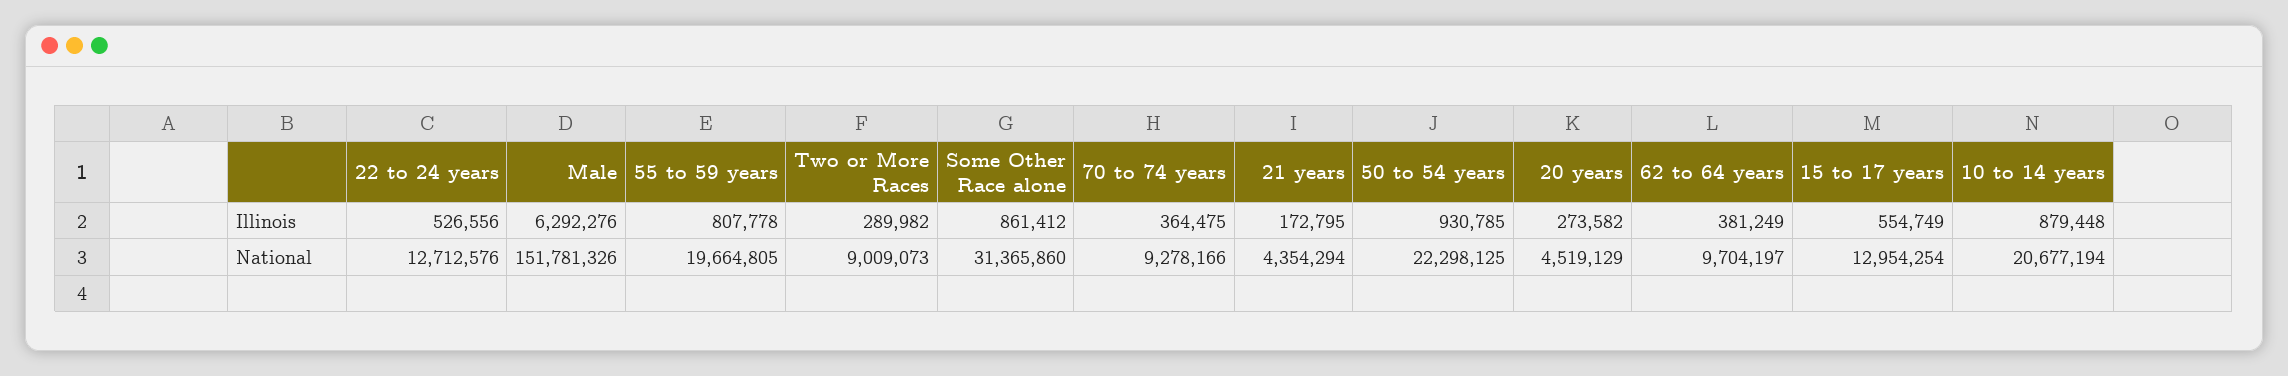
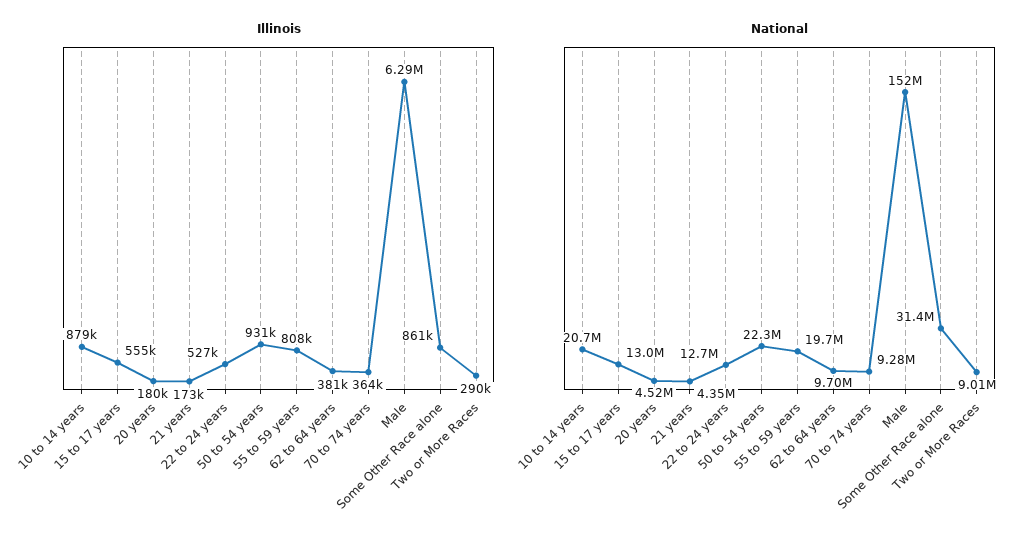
Illinois, 20 years: 273582 -> 180000

